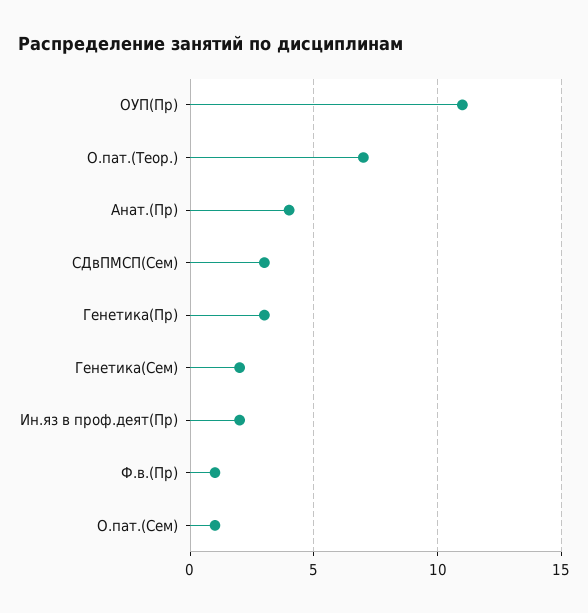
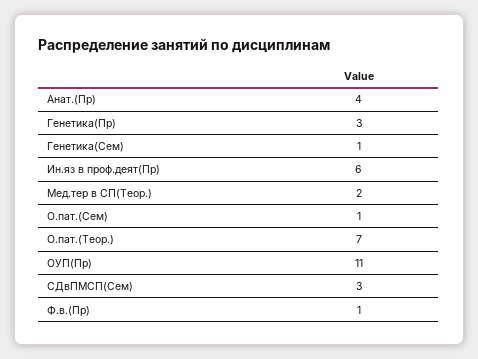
Генетика(Сем): 2 -> 1
Ин.яз в проф.деят(Пр): 2 -> 6
Мед.тер в СП(Теор.): none -> 2

